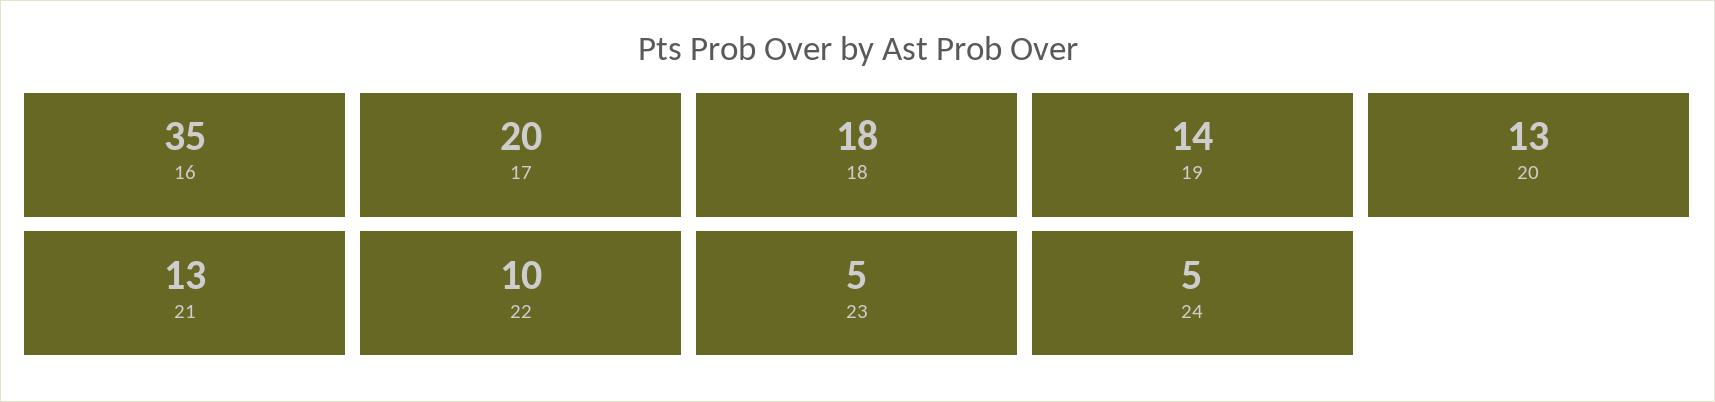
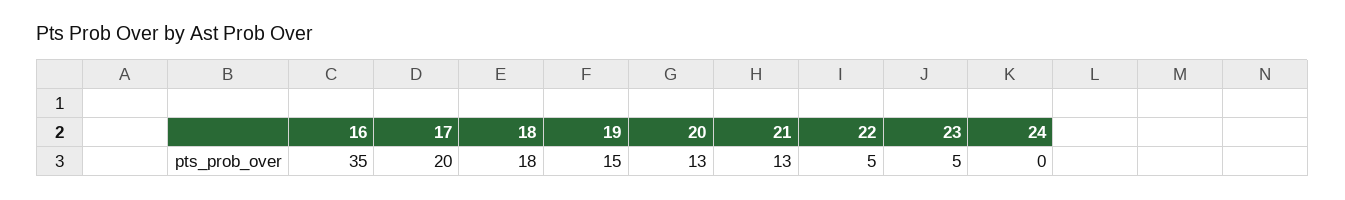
19: 14 -> 15
22: 10 -> 5
24: 5 -> 0

